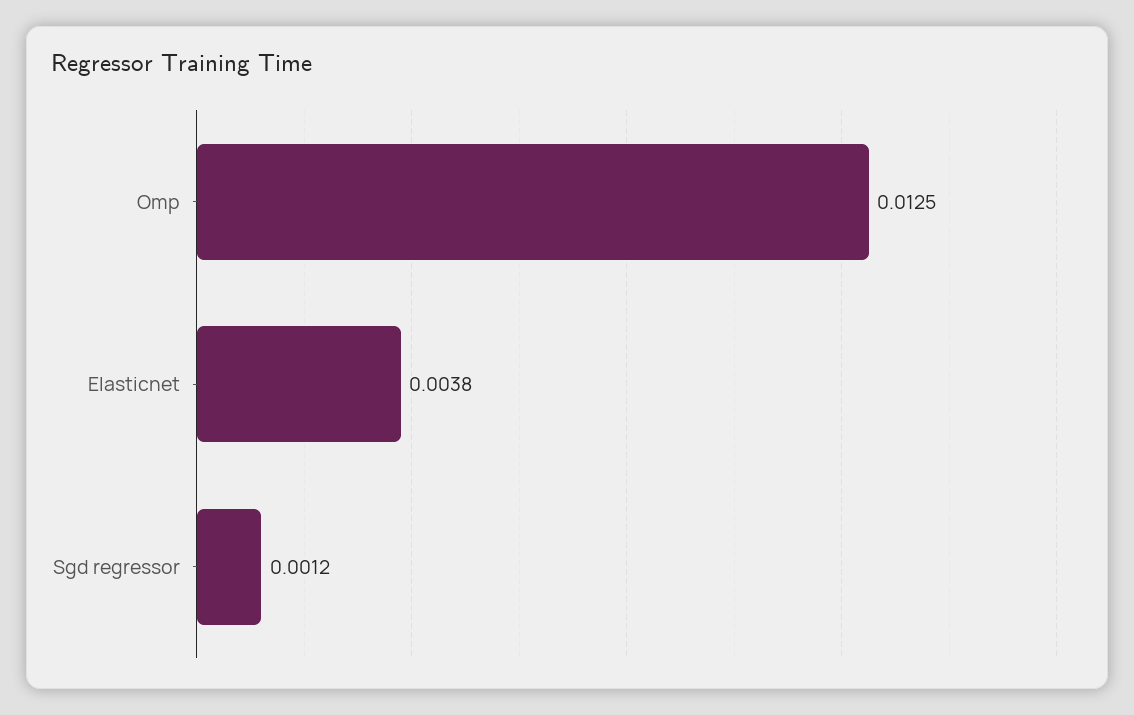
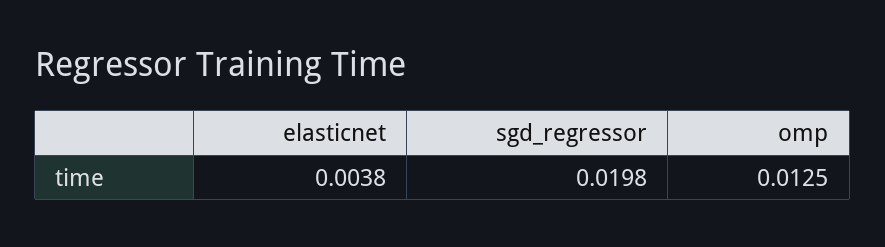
Sgd regressor: 0.0012 -> 0.0198

